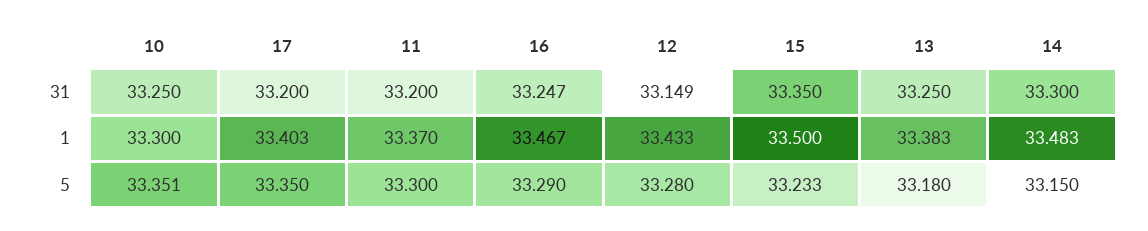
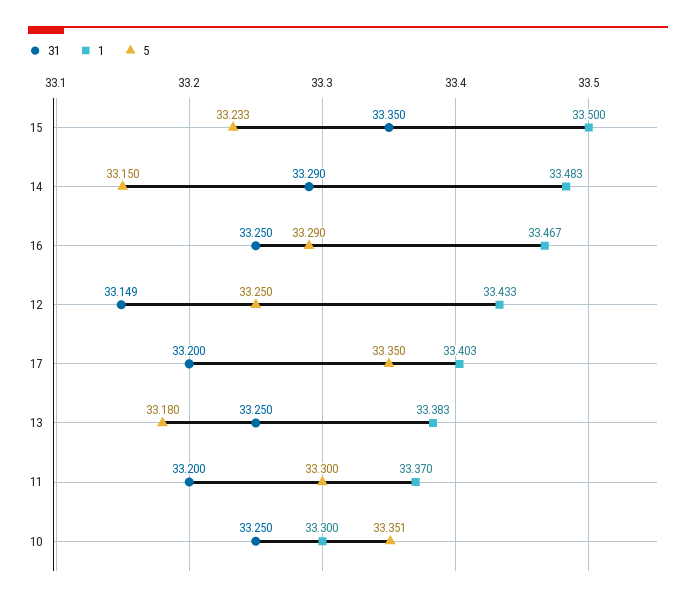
31, 16: 33.247 -> 33.25
31, 14: 33.3 -> 33.29
5, 12: 33.28 -> 33.25

